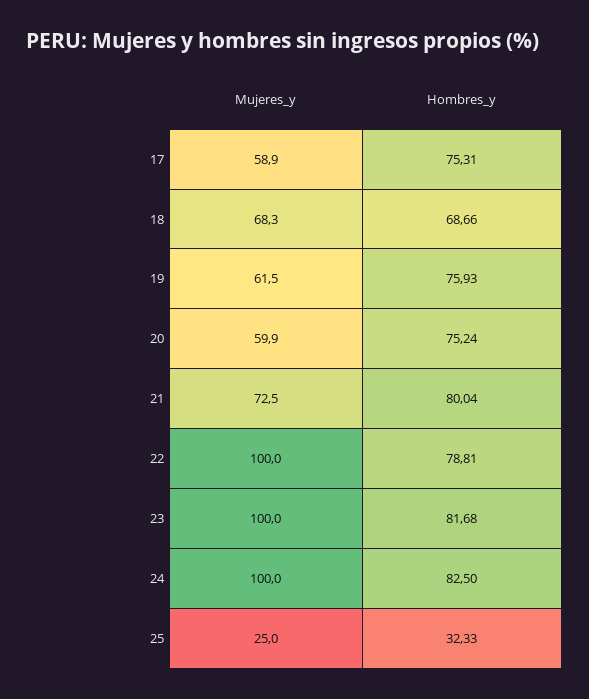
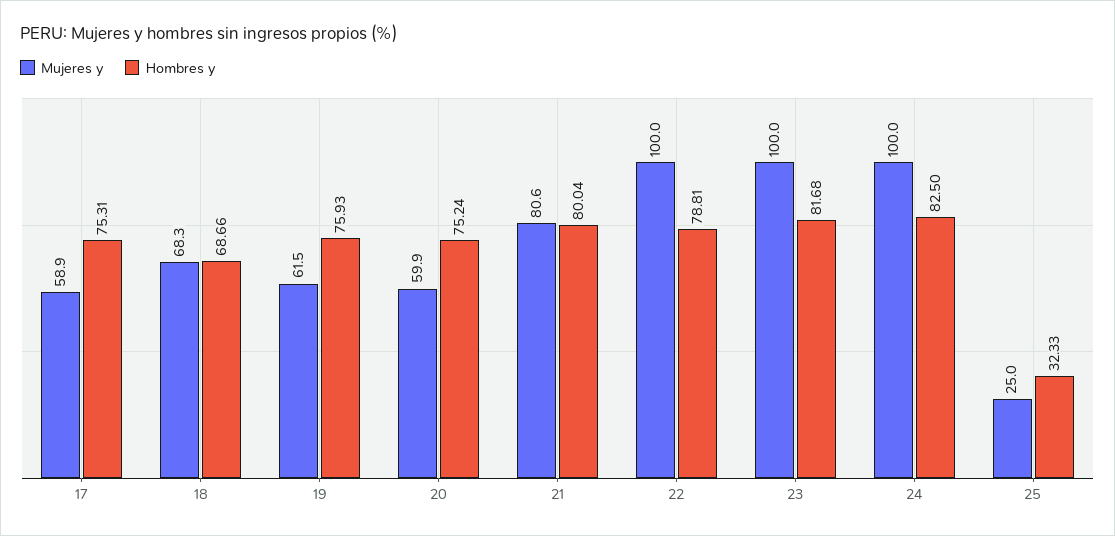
Mujeres_y, 21: 72.5 -> 80.6

